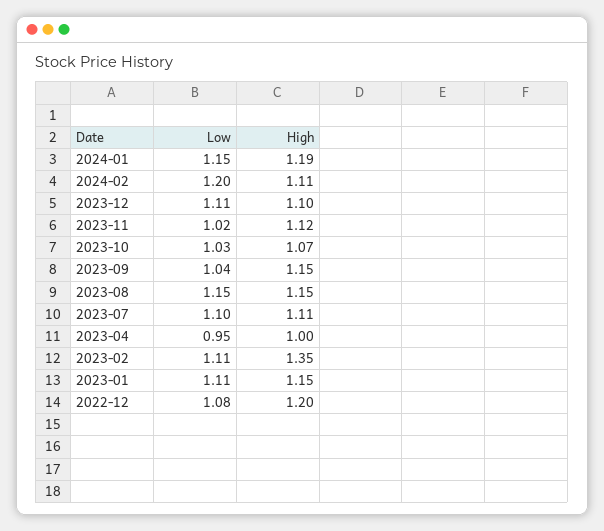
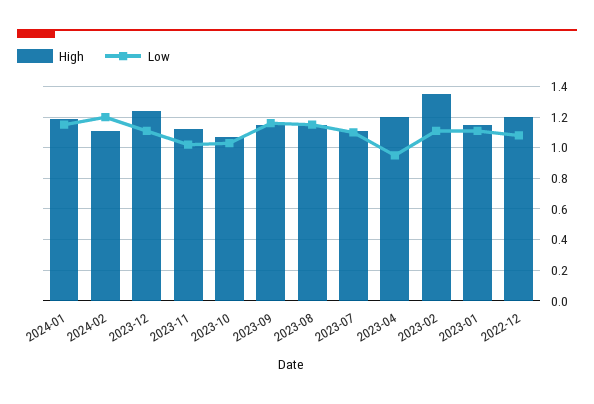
High, 2023-12: 1.1 -> 1.25
Low, 2023-09: 1.04 -> 1.15
High, 2023-04: 1 -> 1.2

